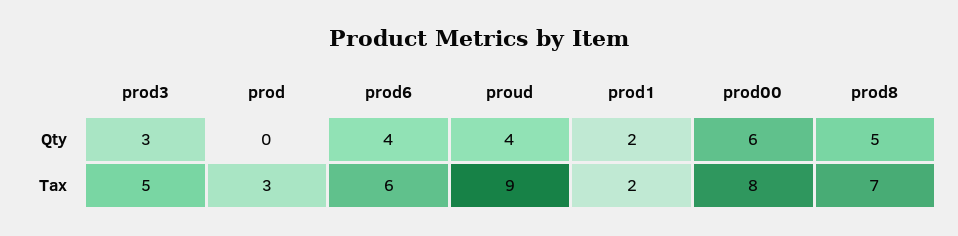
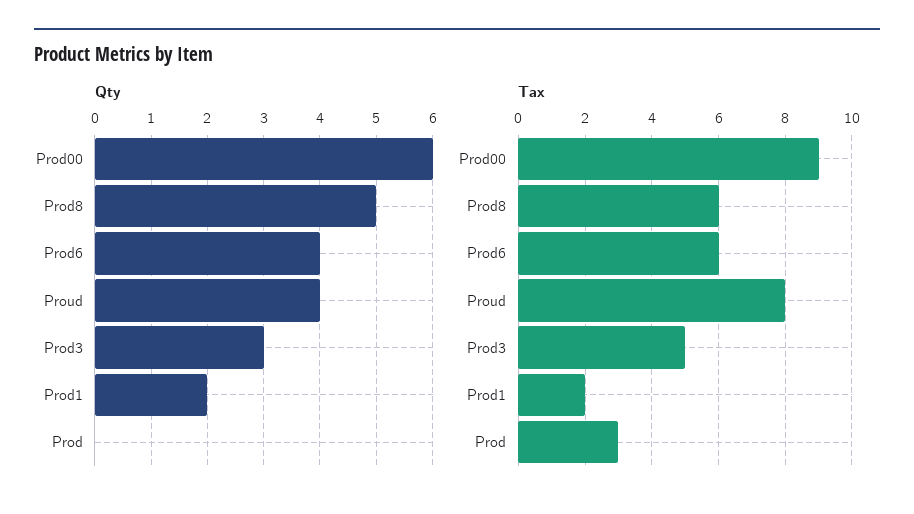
Tax, proud: 9 -> 8
Tax, prod00: 8 -> 9
Tax, prod8: 7 -> 6

